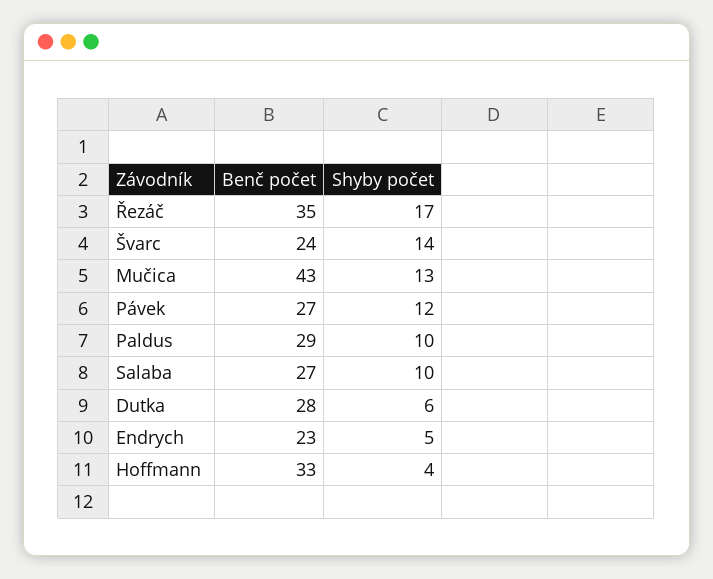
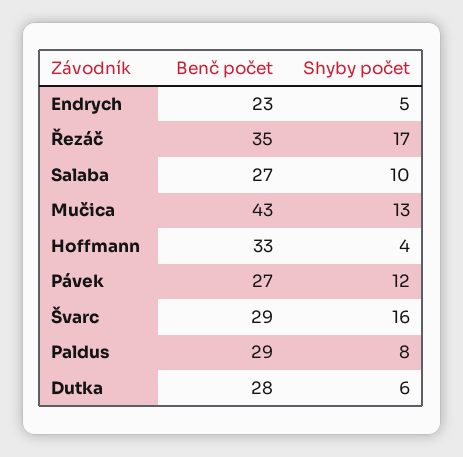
Benč počet, Švarc: 24 -> 29
Shyby počet, Švarc: 14 -> 16
Shyby počet, Paldus: 10 -> 8

